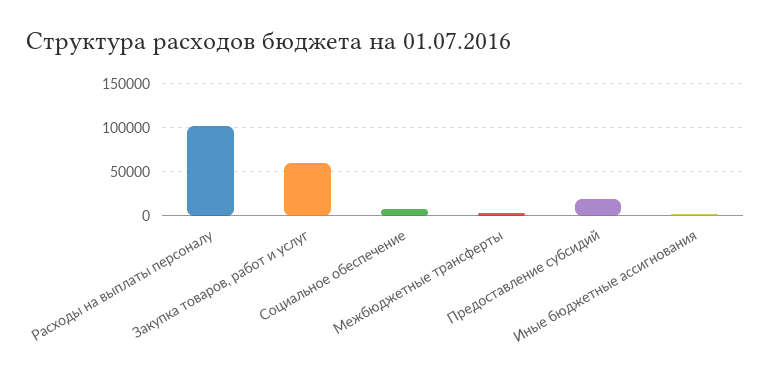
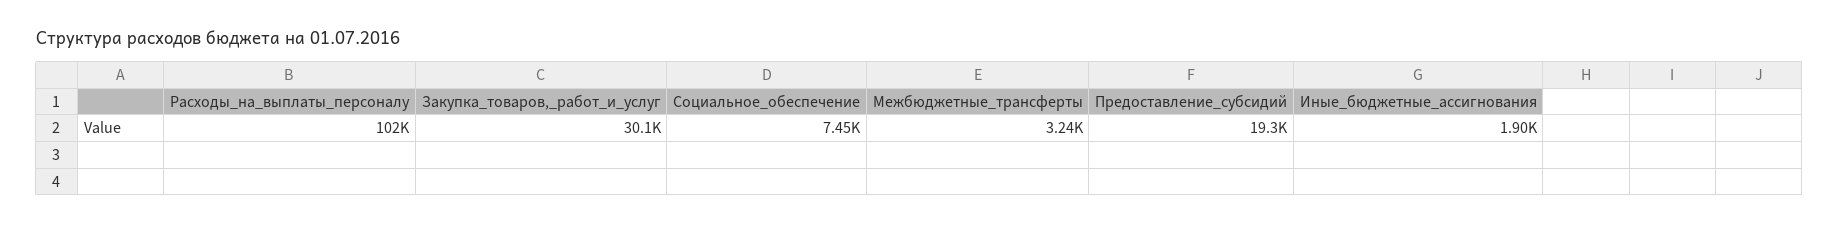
Закупка товаров, работ и услуг: 60000 -> 30100

